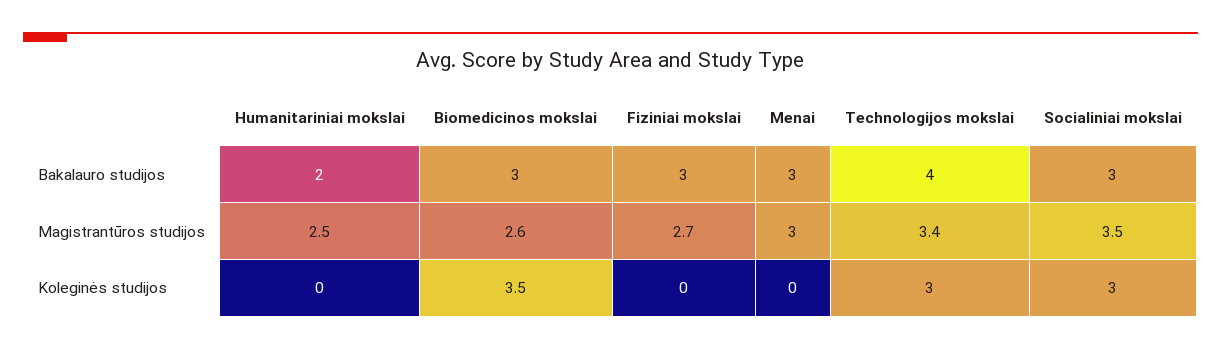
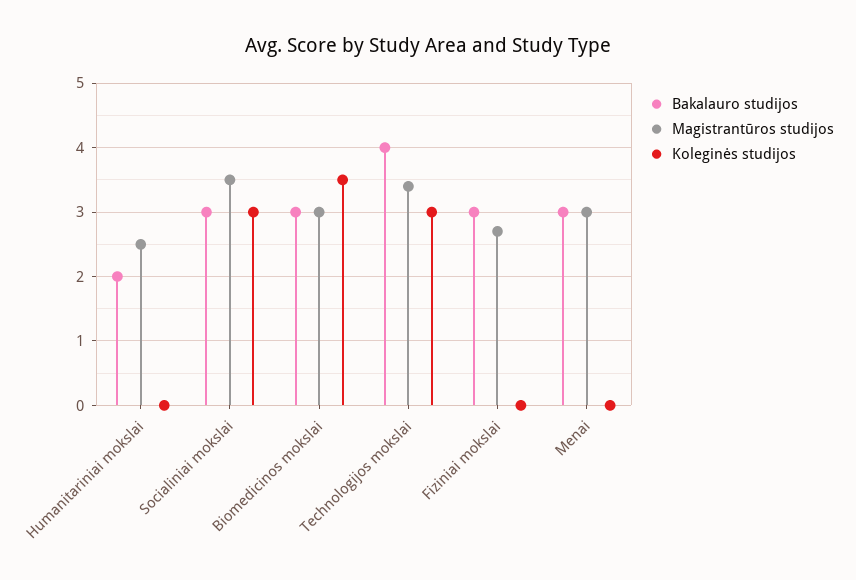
Magistrantūros studijos, Biomedicinos mokslai: 2.6 -> 3

